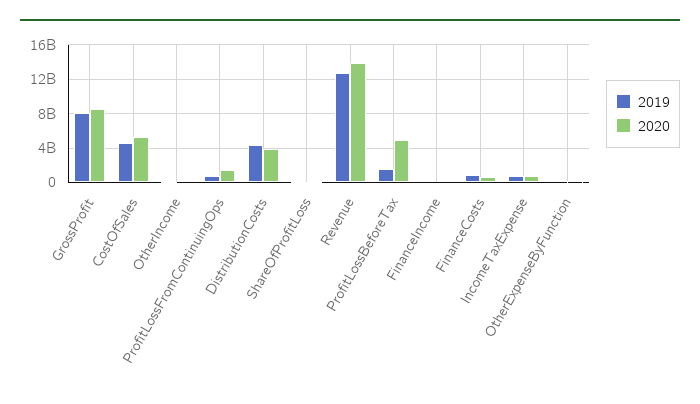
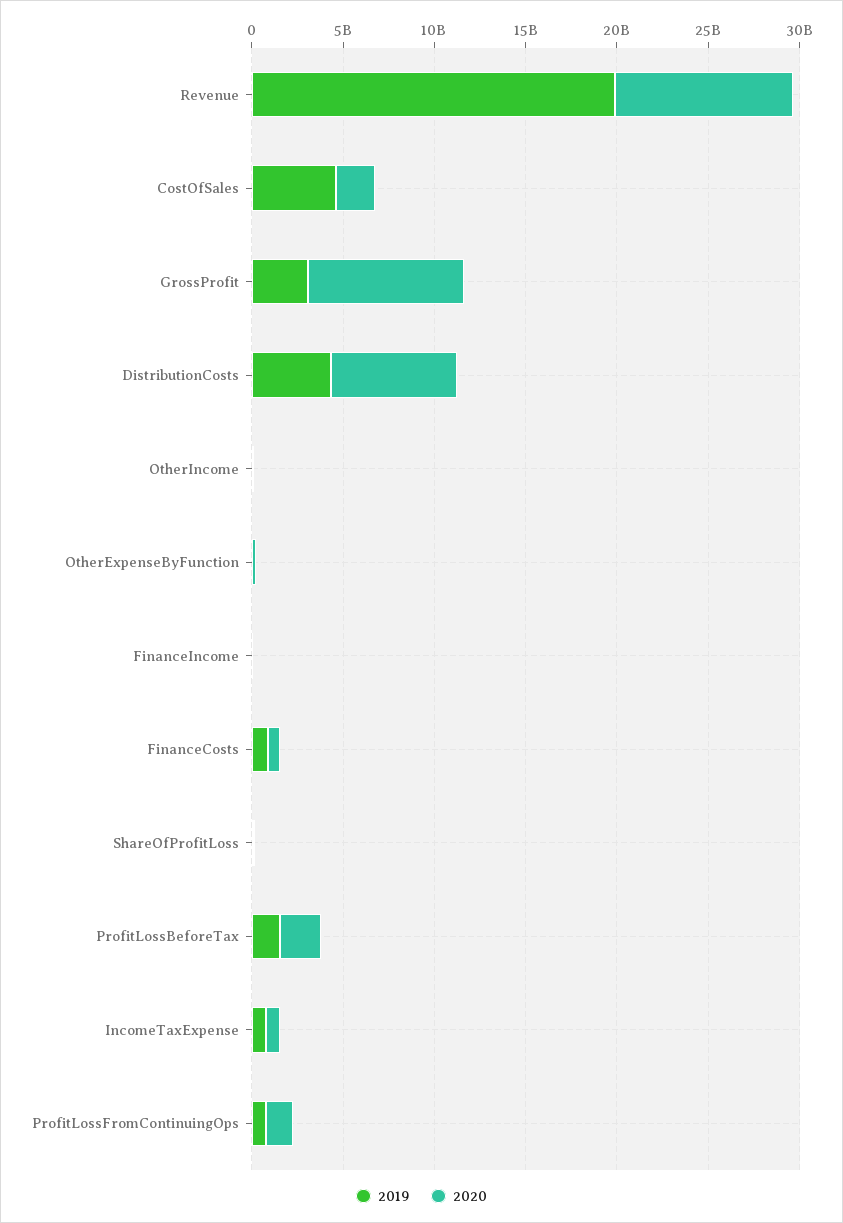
2019, GrossProfit: 8000000000 -> 3000000000
2020, CostOfSales: 5000000000 -> 2000000000
2020, DistributionCosts: 4000000000 -> 7000000000
2019, Revenue: 13000000000 -> 20000000000
2020, Revenue: 14000000000 -> 10000000000
2020, ProfitLossBeforeTax: 5000000000 -> 2000000000

